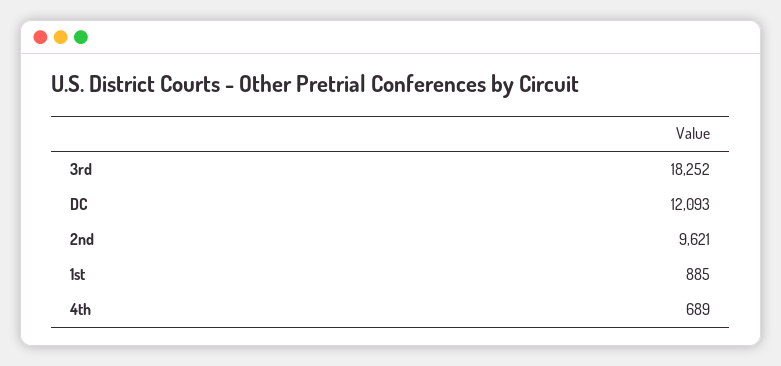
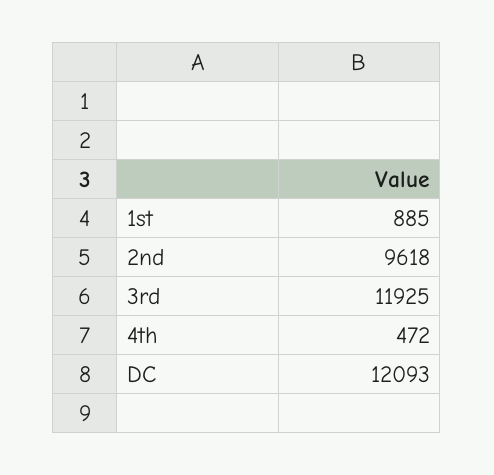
3rd: 18252 -> 11925
2nd: 9621 -> 9618
4th: 689 -> 472

